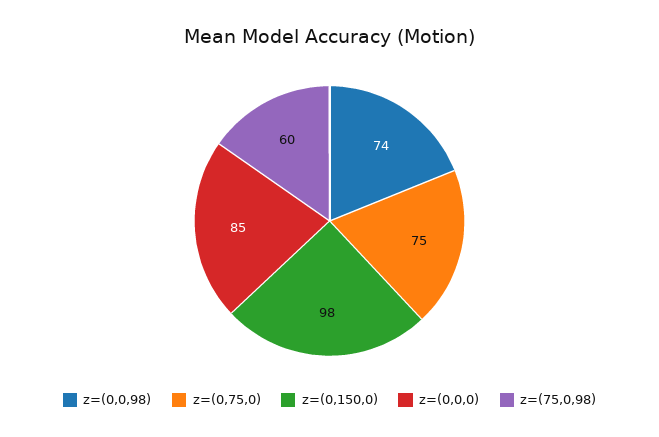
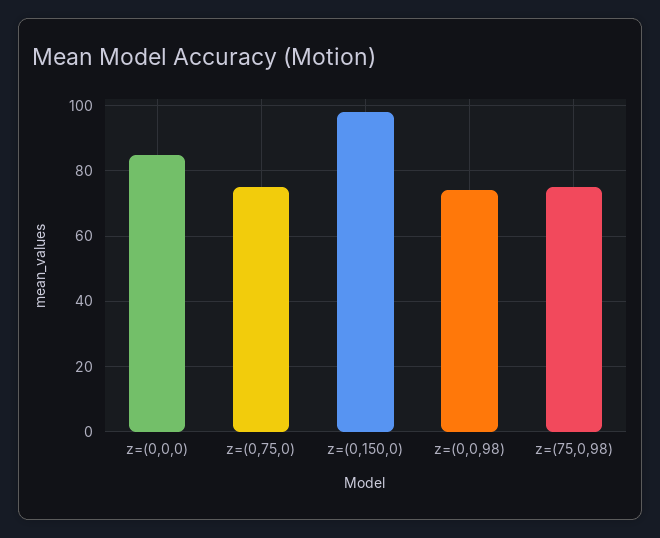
z=(75,0,98): 60 -> 75

